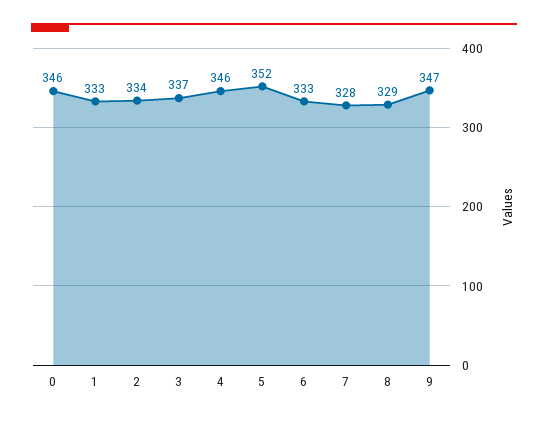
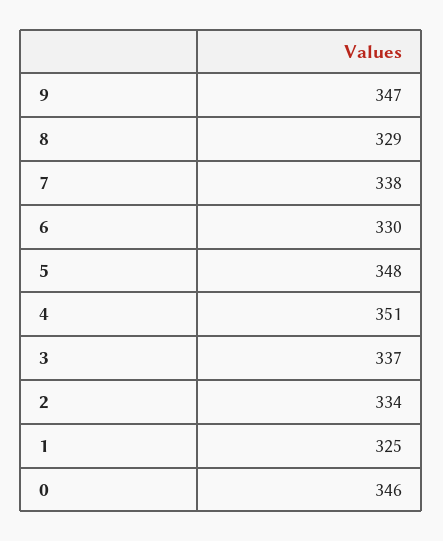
1: 333 -> 325
4: 346 -> 351
5: 352 -> 348
6: 333 -> 330
7: 328 -> 338

